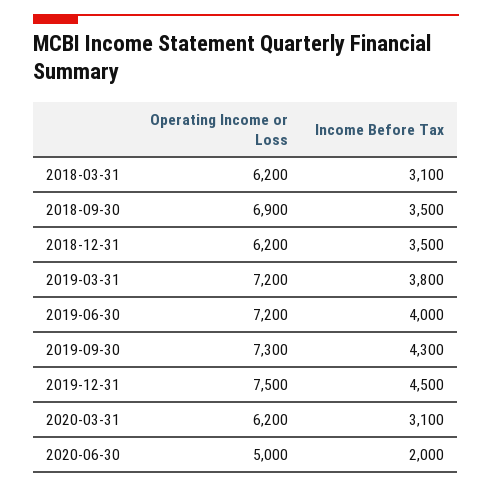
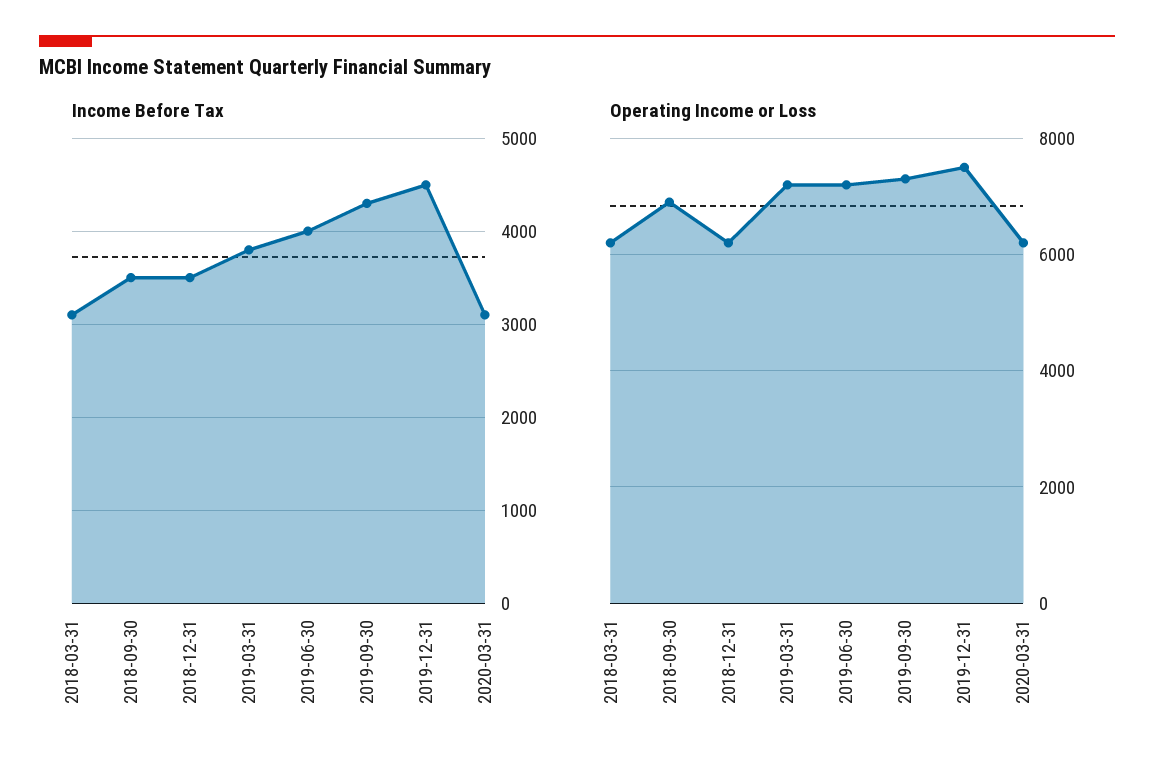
Operating Income or Loss, 2020-06-30: 5000 -> none
Income Before Tax, 2020-06-30: 2000 -> none

